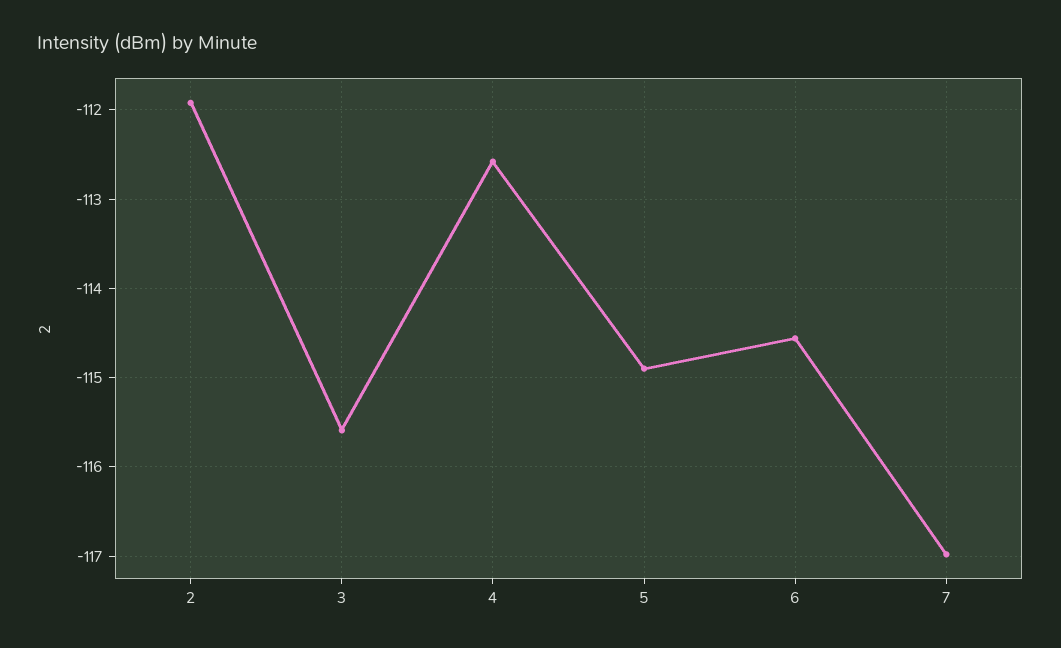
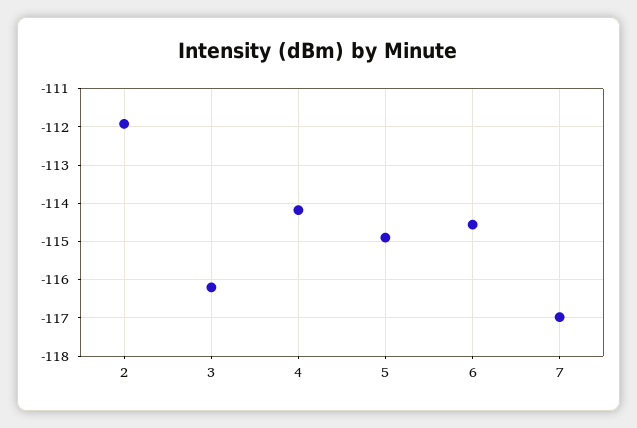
3: -115.6 -> -116.2
4: -112.6 -> -114.2

